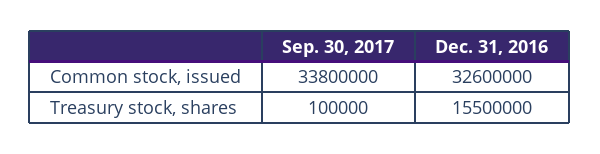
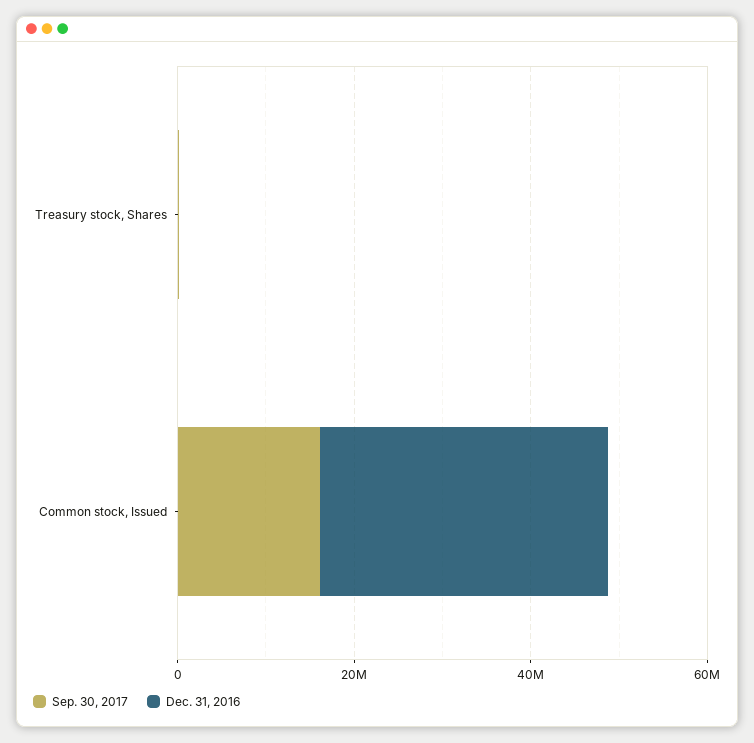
Sep. 30, 2017, Common stock, issued: 33800000 -> 15000000
Dec. 31, 2016, Treasury stock, shares: 15500000 -> 0

